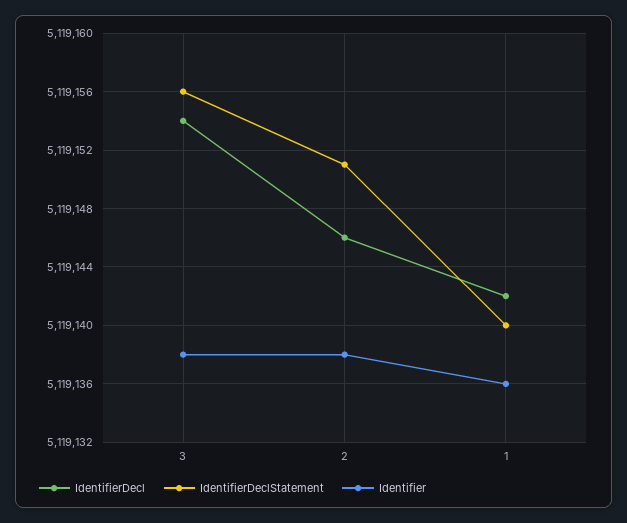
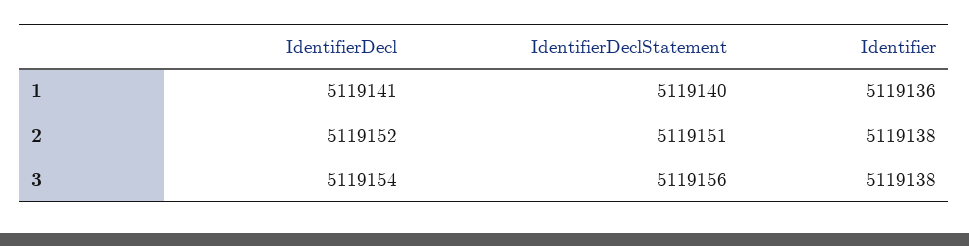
IdentifierDecl, 2: 5119146 -> 5119152
IdentifierDecl, 1: 5119142 -> 5119141

